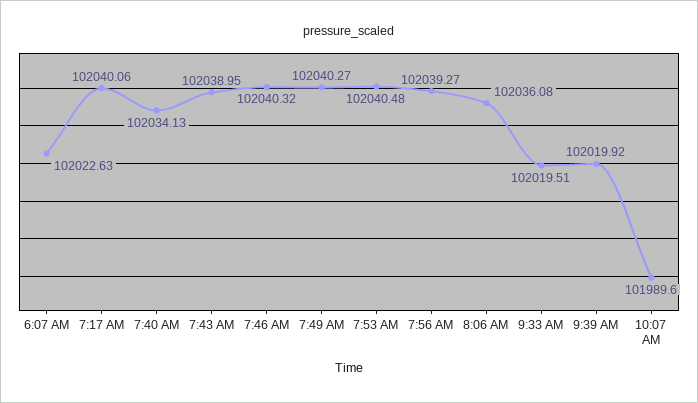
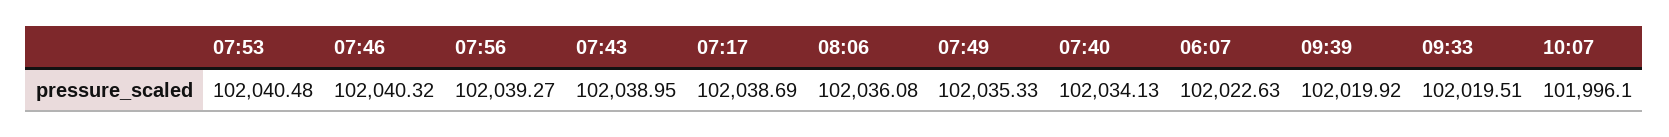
7:17 AM: 102040.06 -> 102038.69
7:49 AM: 102040.27 -> 102035.33
10:07 AM: 101989.6 -> 101996.1

